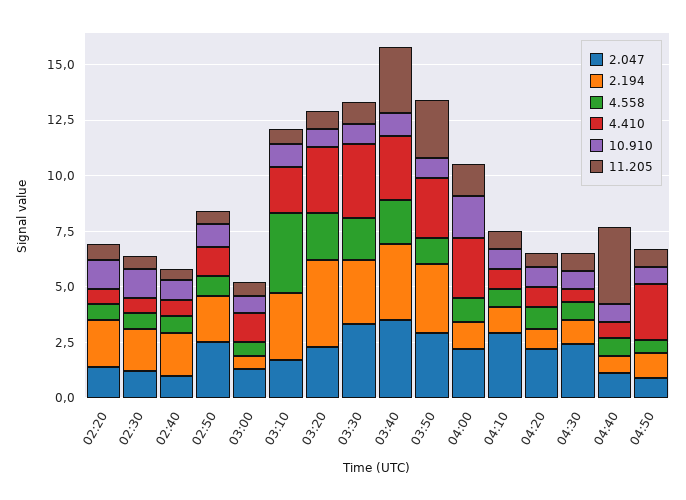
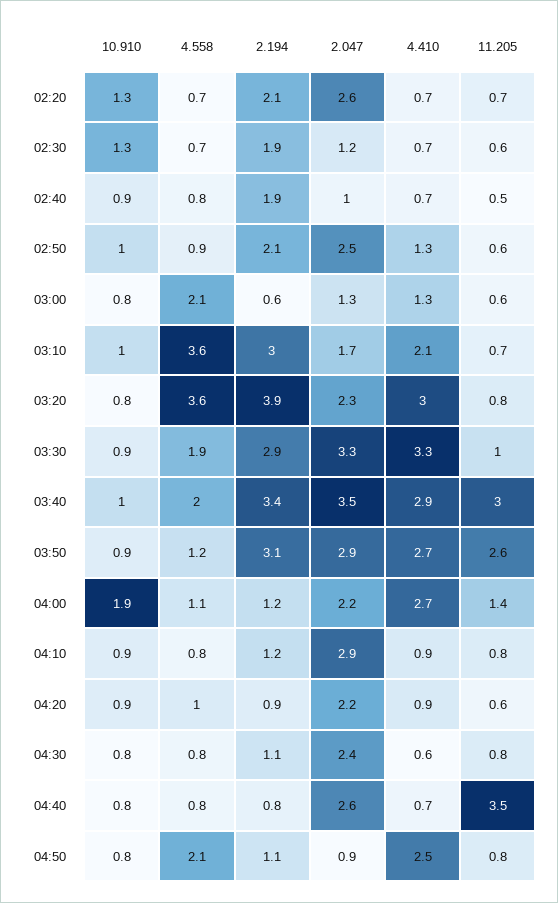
2.047, 02:20: 1.5 -> 2.6
4.558, 03:00: 0.5 -> 2.1
4.558, 03:20: 2 -> 3.6
2.047, 04:40: 1 -> 2.6
4.558, 04:50: 0.5 -> 2.1

